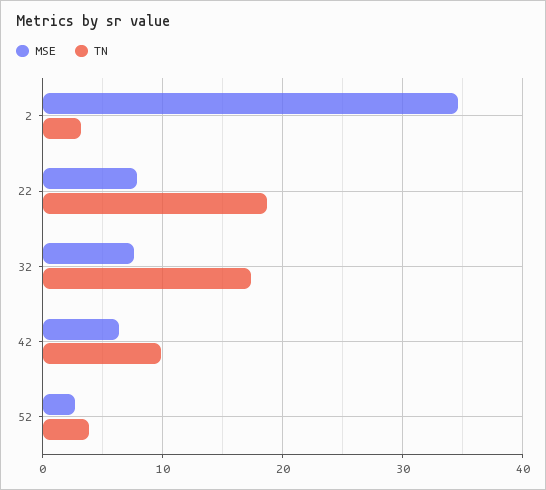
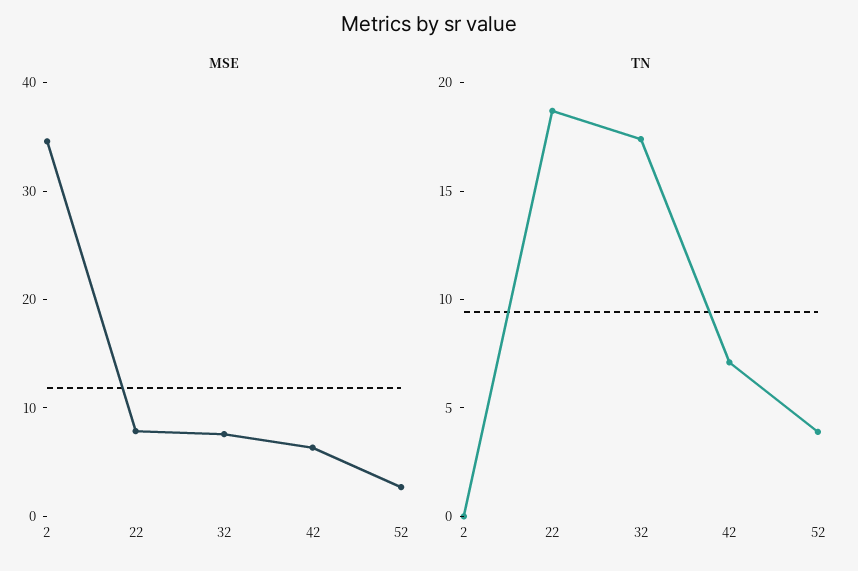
TN, 2: 3 -> 0
TN, 42: 10 -> 7

